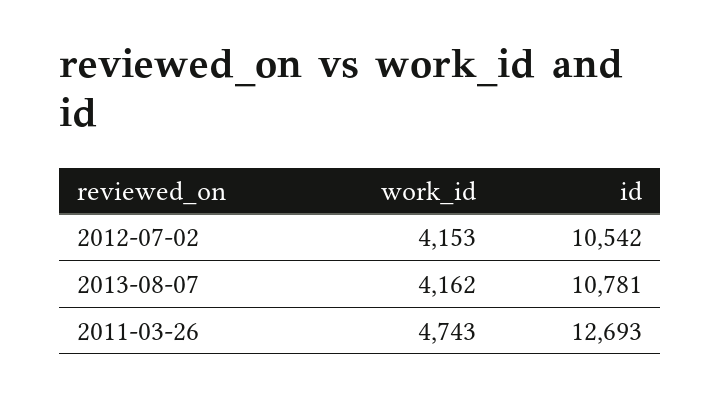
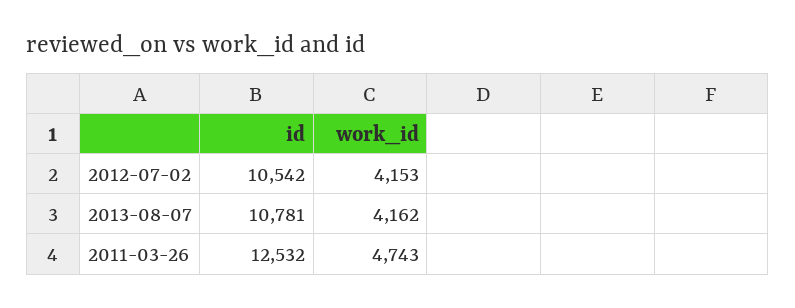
id, 2011-03-26: 12693 -> 12532

